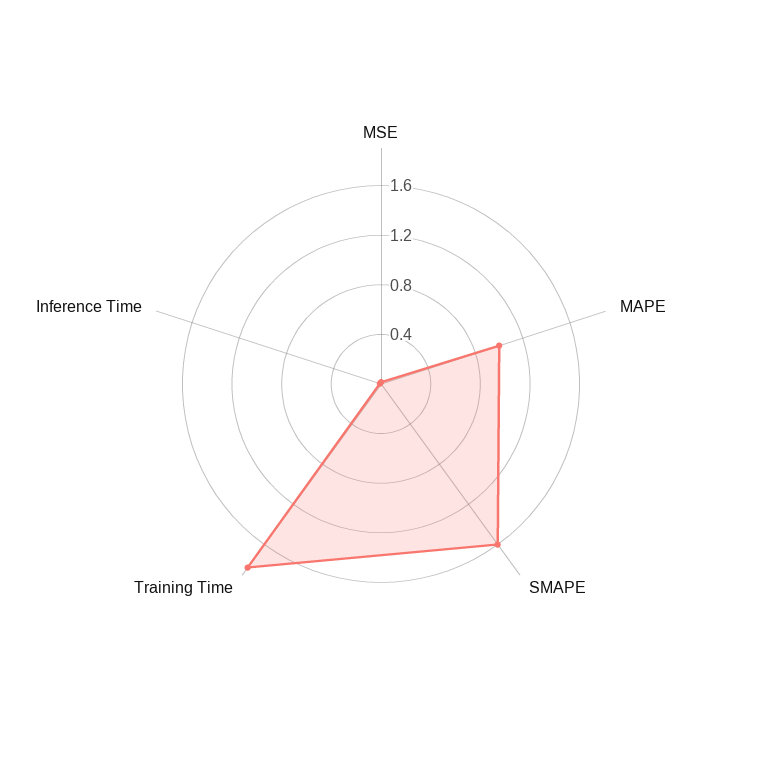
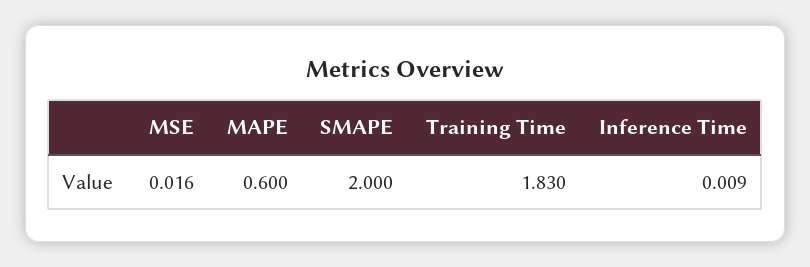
MAPE: 1 -> 0.6
SMAPE: 1.6 -> 2

